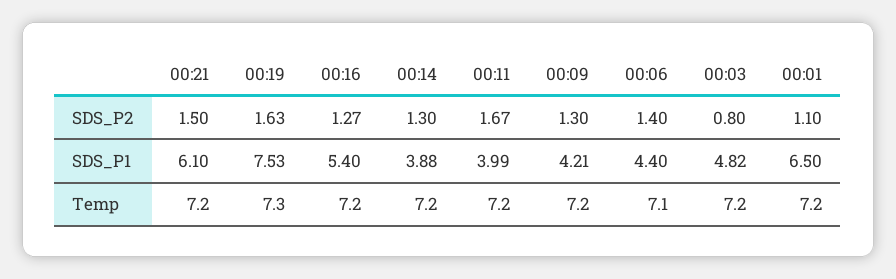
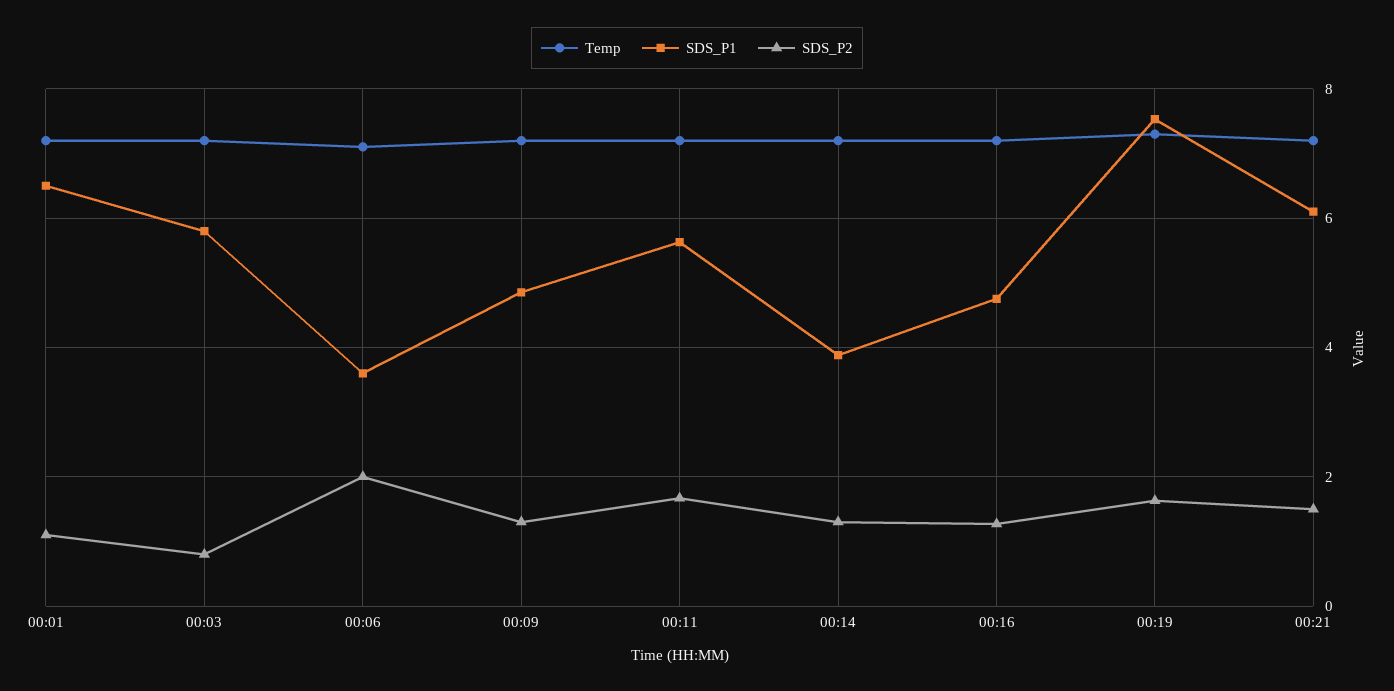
SDS_P2, 00:06: 1.4 -> 2
SDS_P1, 00:16: 5.4 -> 4.8
SDS_P1, 00:11: 3.99 -> 5.6
SDS_P1, 00:09: 4.21 -> 4.8
SDS_P1, 00:06: 4.4 -> 3.6
SDS_P1, 00:03: 4.82 -> 5.8

